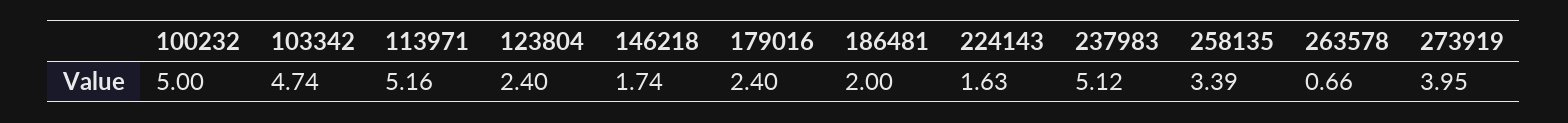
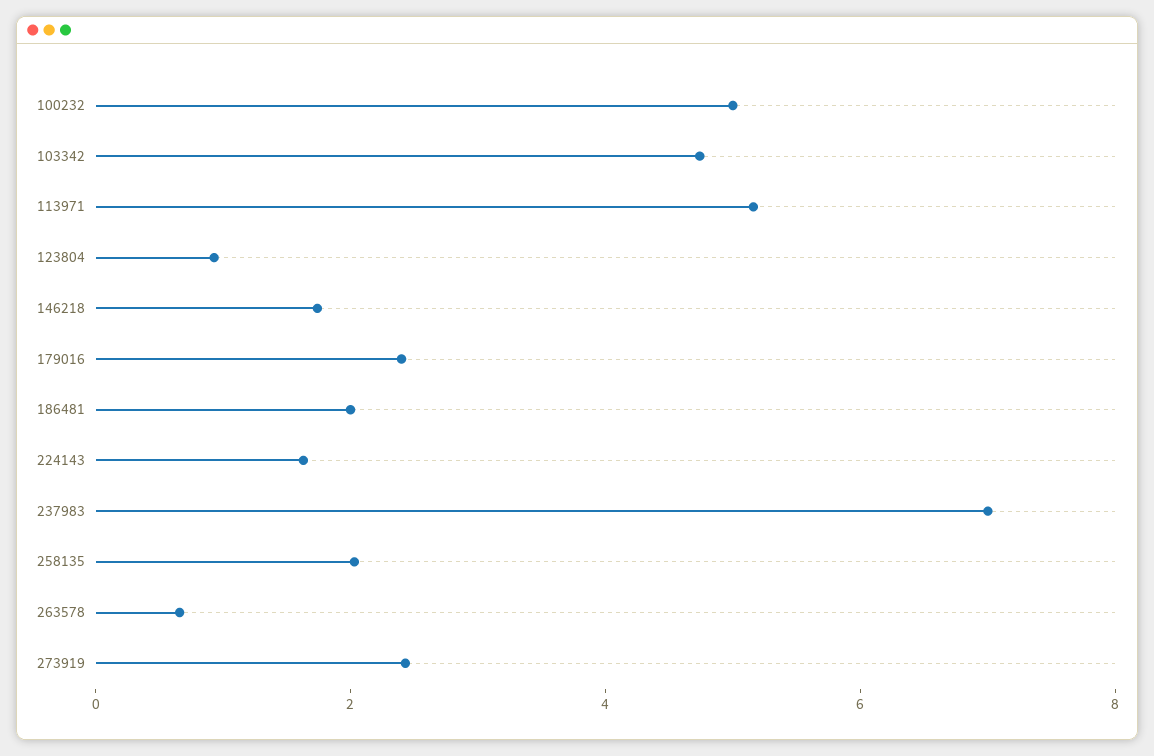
123804: 2.4 -> 1
237983: 5.12 -> 7
258135: 3.39 -> 2
273919: 3.95 -> 2.5

